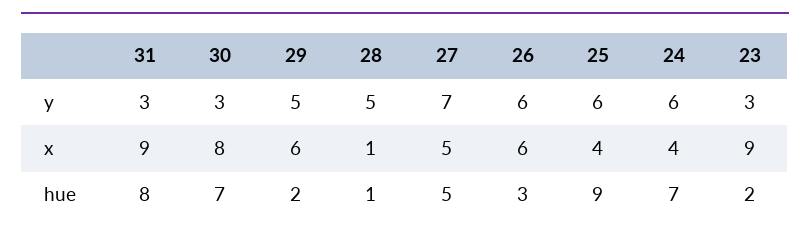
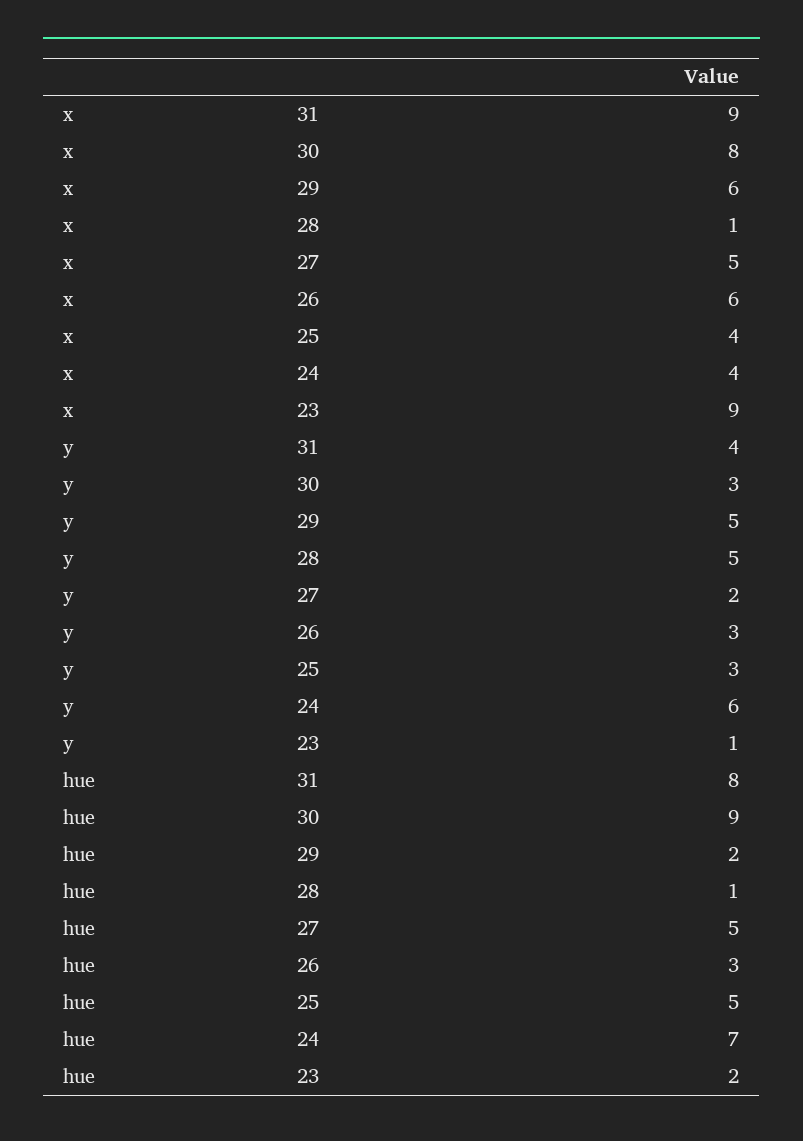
31, y: 3 -> 4
27, y: 7 -> 2
26, y: 6 -> 3
25, y: 6 -> 3
23, y: 3 -> 1
30, hue: 7 -> 9
25, hue: 9 -> 5

